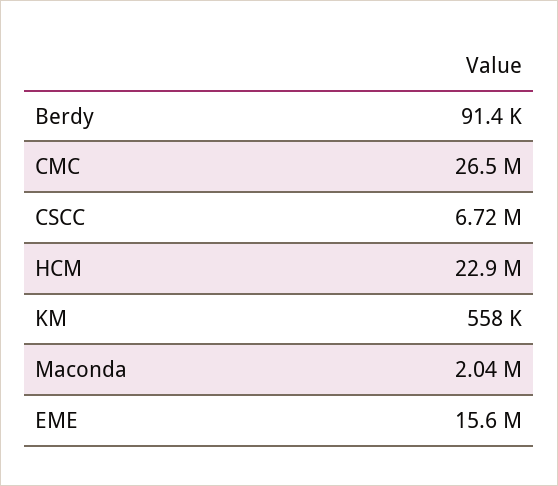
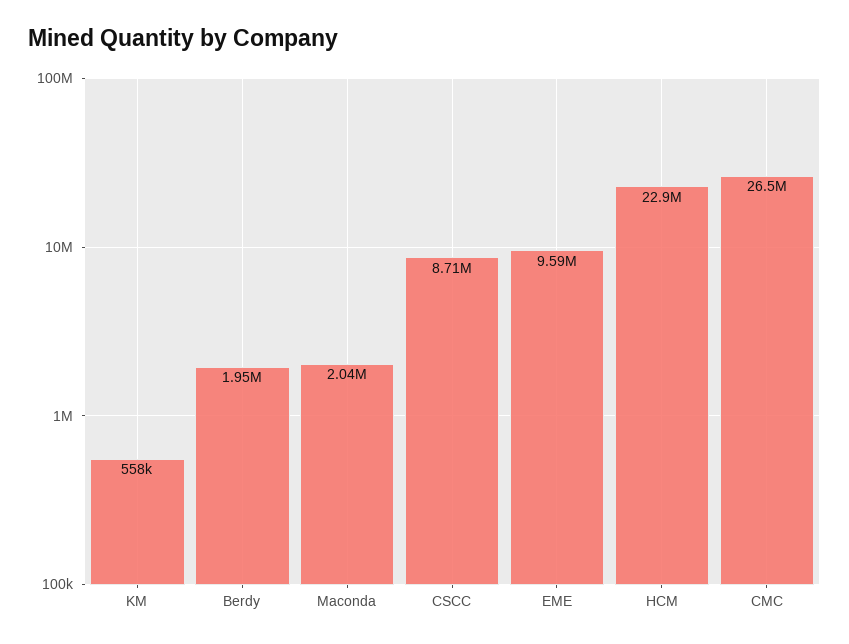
Berdy: 91400 -> 1950000
CSCC: 6720000 -> 8710000
ΕΜΕ: 15600000 -> 9590000

